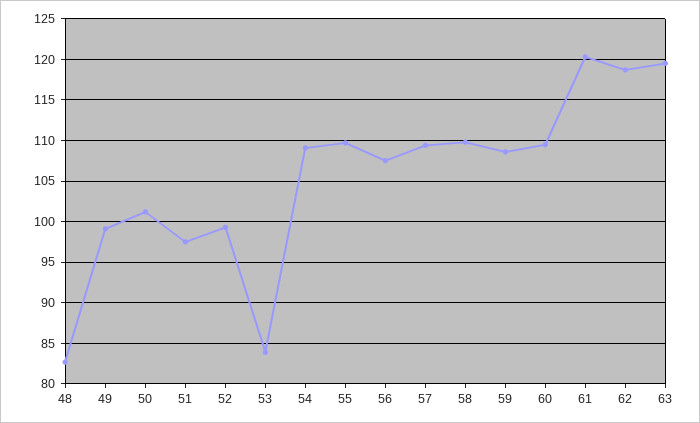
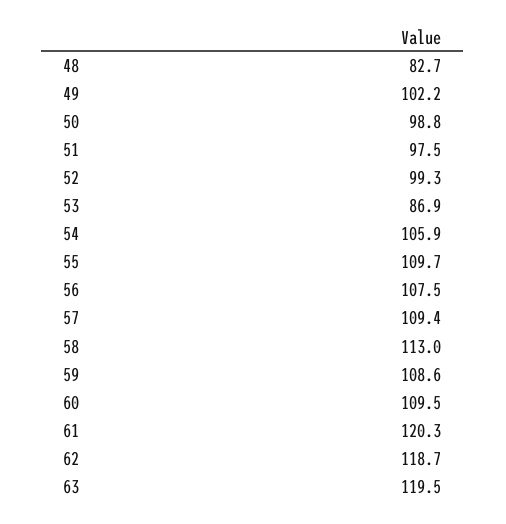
49: 99 -> 102.2
50: 101 -> 98.8
53: 84 -> 86.9
54: 109 -> 105.9
58: 110 -> 113

